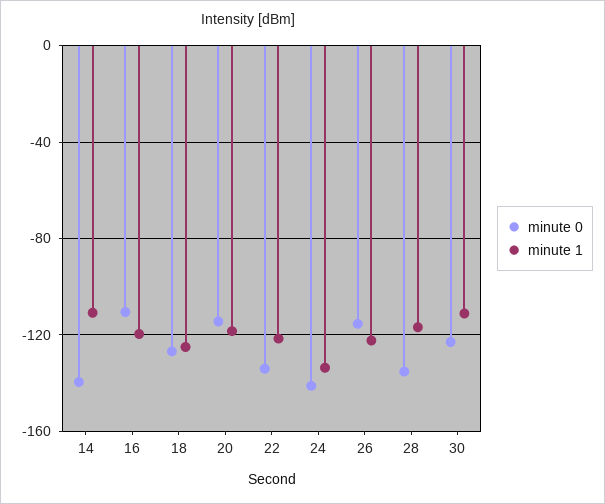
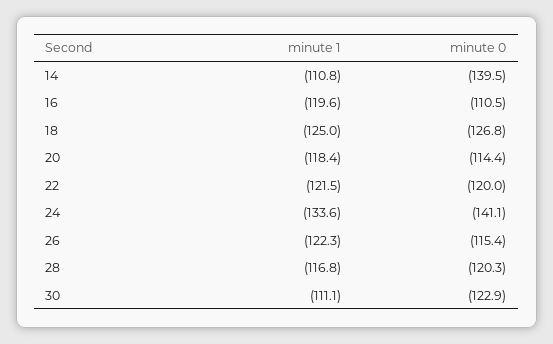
minute 0, 22: -135 -> -120
minute 0, 28: -135 -> -120.3

